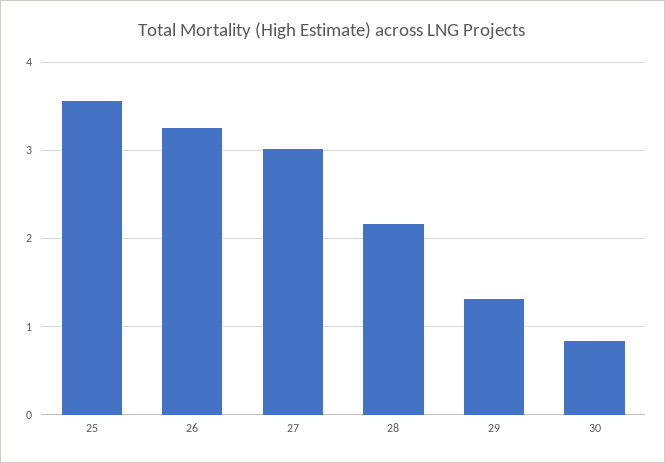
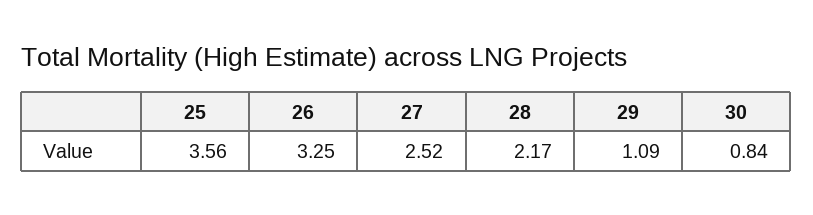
27: 3 -> 2.52
29: 1.3 -> 1.09

